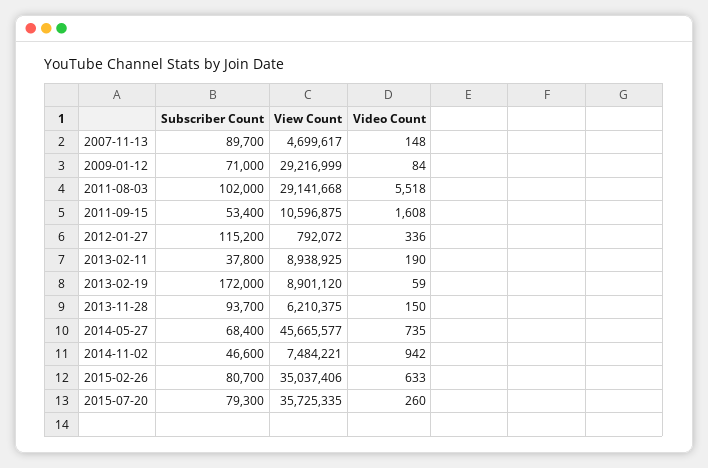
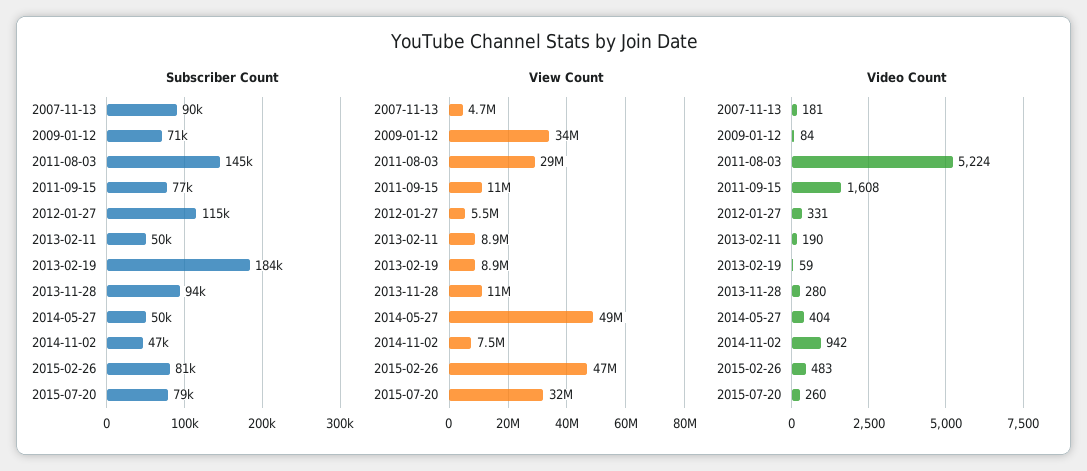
Video Count, 2007-11-13: 148 -> 181
View Count, 2009-01-12: 29216999 -> 34000000
Subscriber Count, 2011-08-03: 102000 -> 145000
Video Count, 2011-08-03: 5518 -> 5224
Subscriber Count, 2011-09-15: 53400 -> 77000
View Count, 2012-01-27: 792072 -> 5500000
Video Count, 2012-01-27: 336 -> 331
Subscriber Count, 2013-02-11: 37800 -> 50000
Subscriber Count, 2013-02-19: 172000 -> 184000
View Count, 2013-11-28: 6210375 -> 11000000
Video Count, 2013-11-28: 150 -> 280
Subscriber Count, 2014-05-27: 68400 -> 50000
View Count, 2014-05-27: 45665577 -> 49000000
Video Count, 2014-05-27: 735 -> 404
View Count, 2015-02-26: 35037406 -> 47000000
Video Count, 2015-02-26: 633 -> 483
View Count, 2015-07-20: 35725335 -> 32000000

